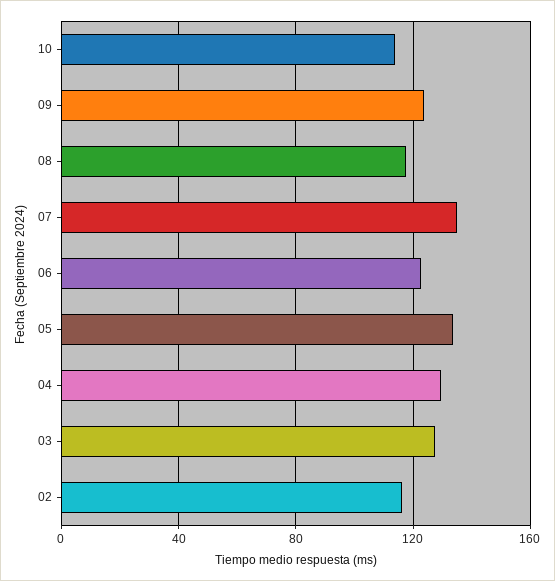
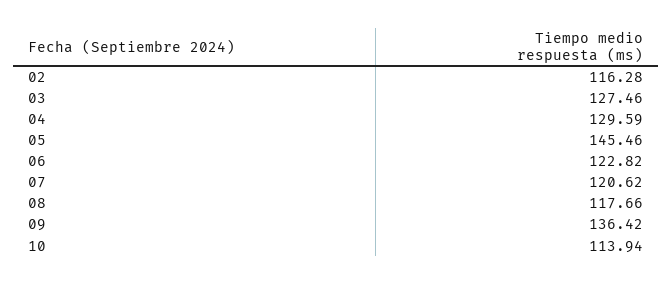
09: 125 -> 136.42
07: 135 -> 120.62
05: 135 -> 145.46

